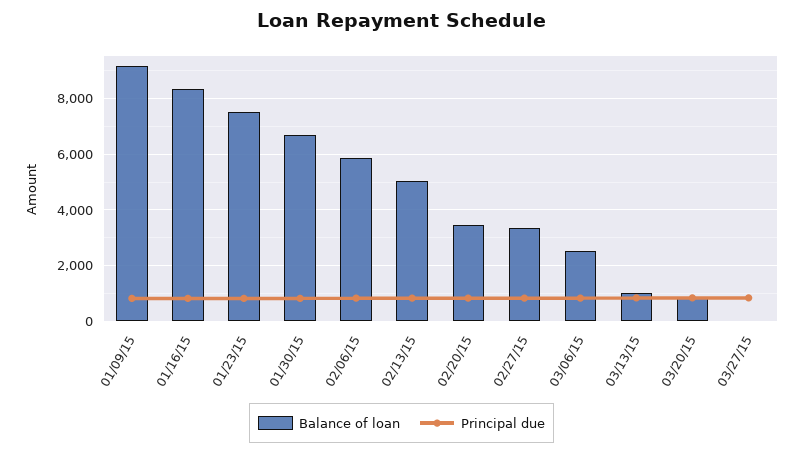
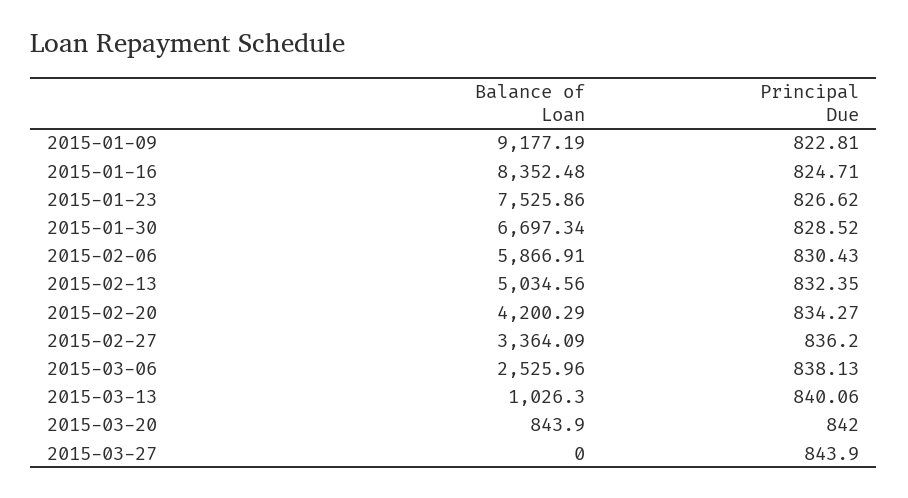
Balance of loan, 02/20/15: 3500 -> 4200.29

